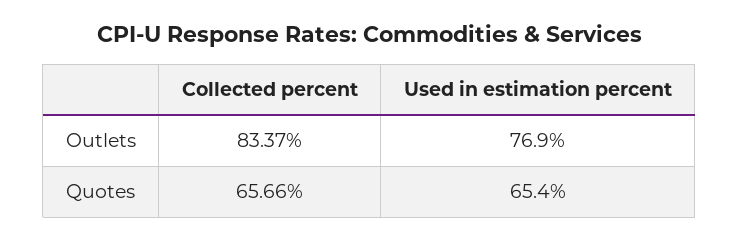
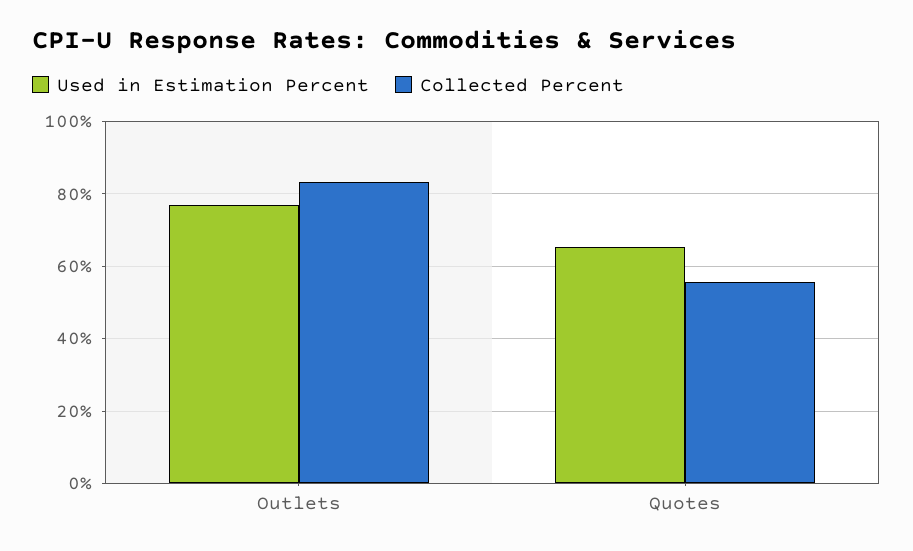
Collected percent, Quotes: 65.66 -> 56

